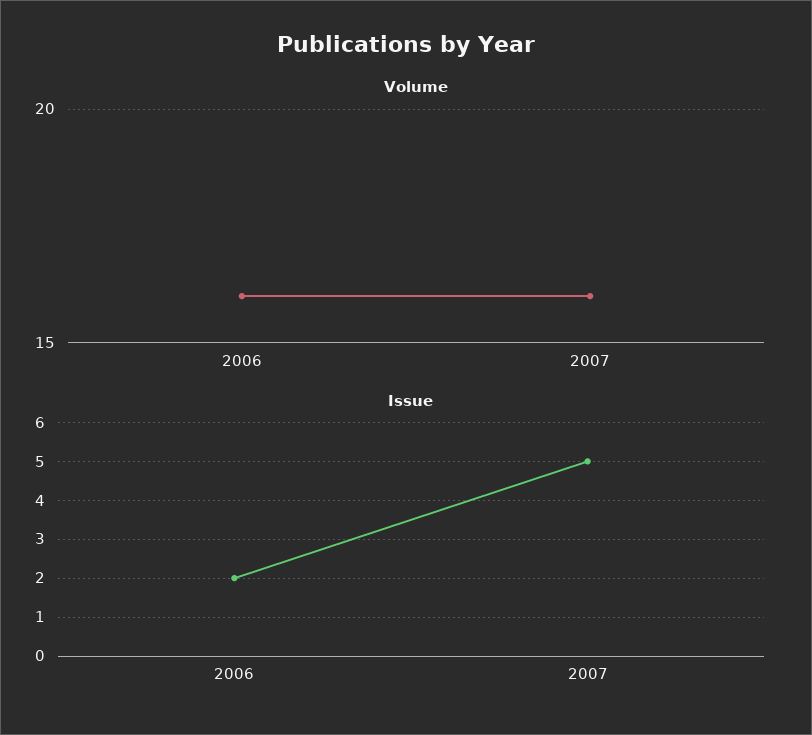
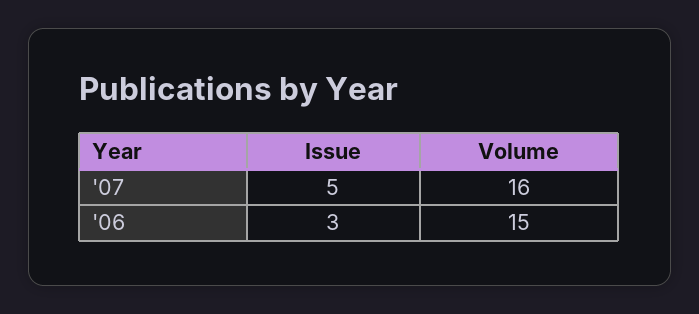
Volume, 2006: 16 -> 15
Issue, 2006: 2 -> 3

